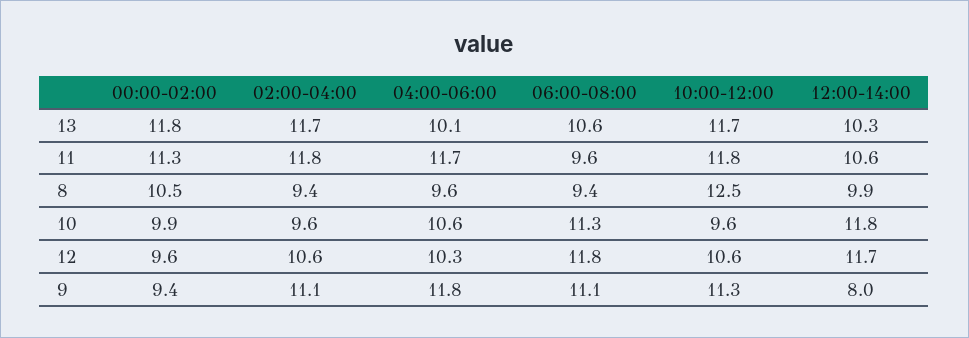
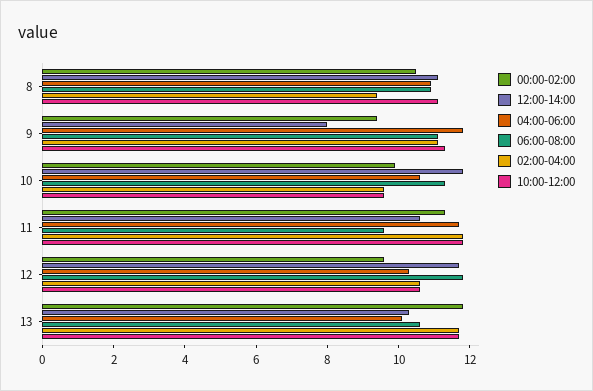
04:00-06:00, 8: 9.6 -> 11
06:00-08:00, 8: 9.4 -> 11
10:00-12:00, 8: 12.5 -> 11
12:00-14:00, 8: 9.9 -> 11

